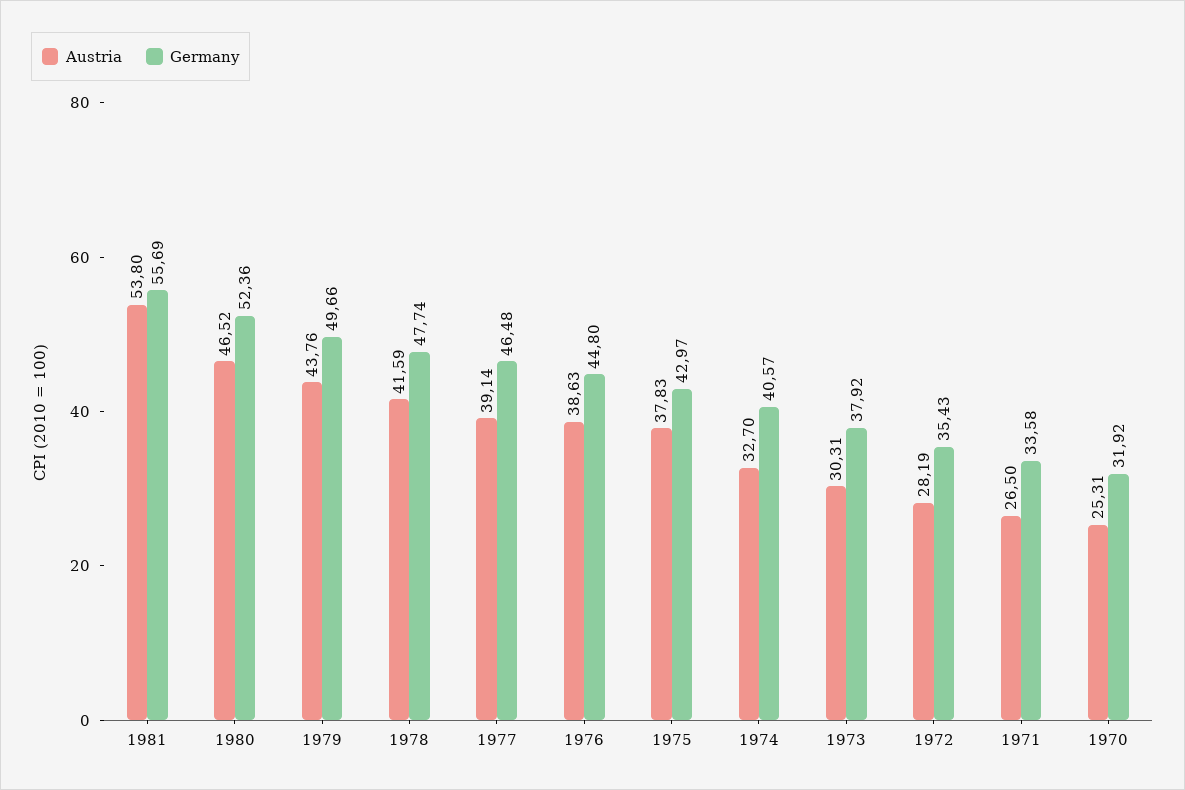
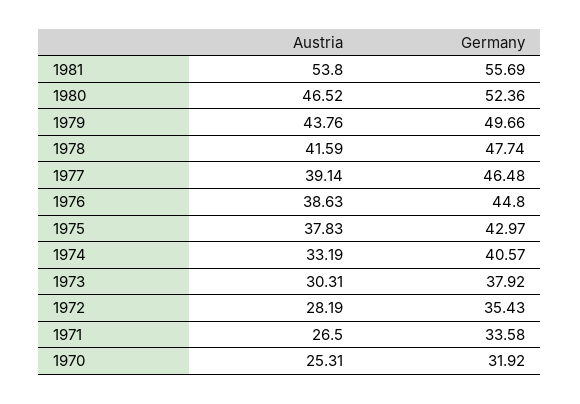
Austria, 1974: 32.7 -> 33.19

